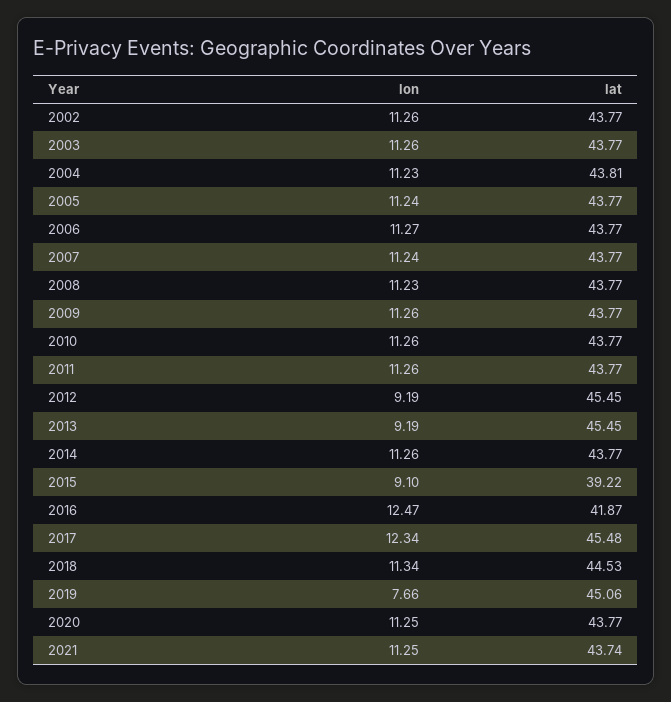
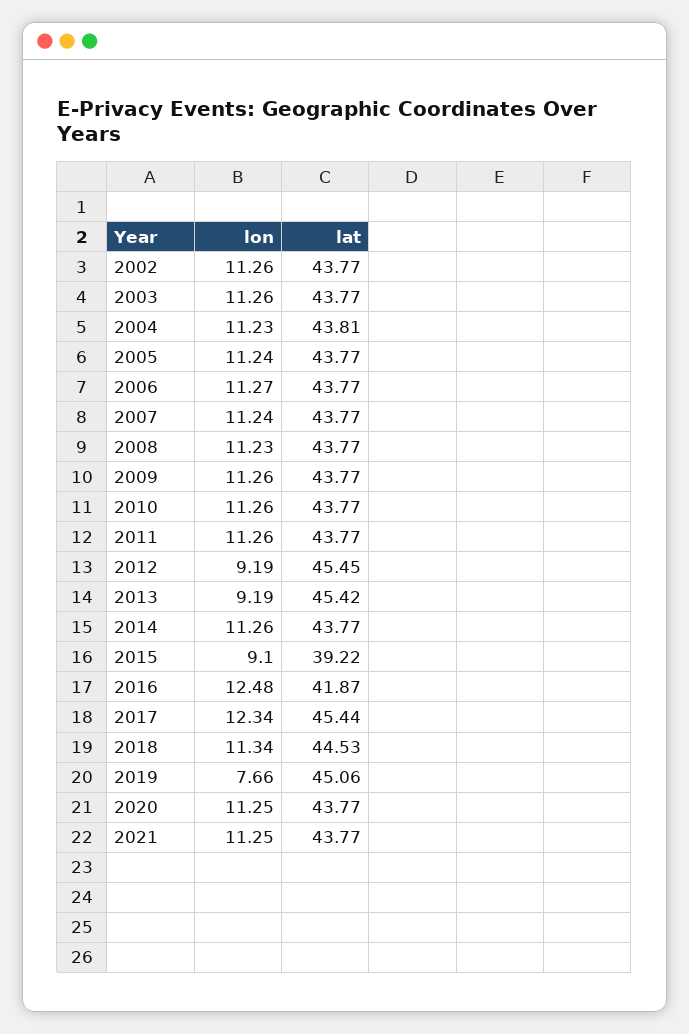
lat, 2013: 45.45 -> 45.42
lon, 2016: 12.47 -> 12.48
lat, 2017: 45.48 -> 45.44
lat, 2021: 43.74 -> 43.77

